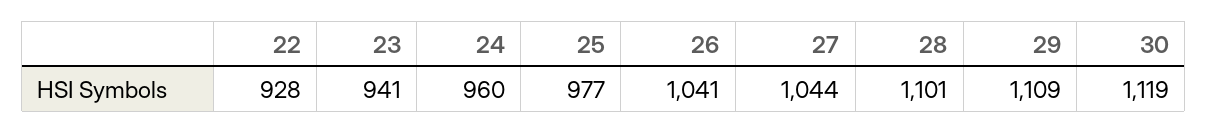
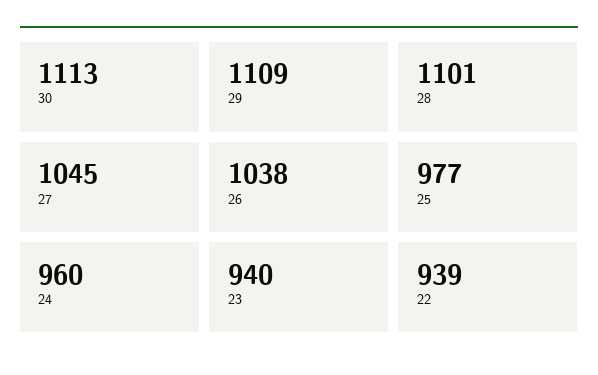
22: 928 -> 939
23: 941 -> 940
26: 1041 -> 1038
27: 1044 -> 1045
30: 1119 -> 1113

